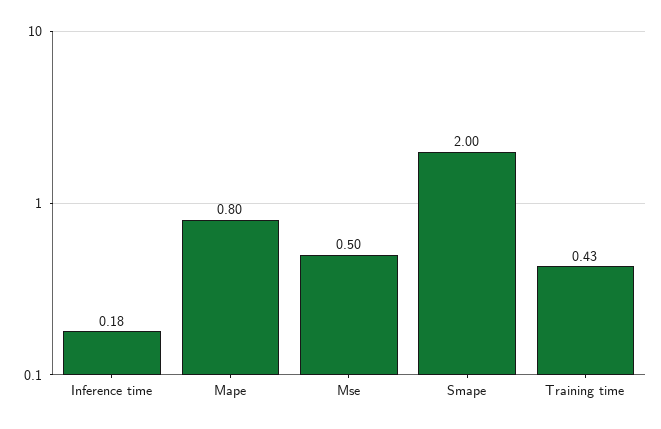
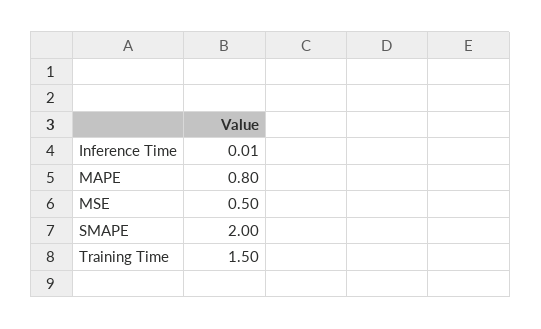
Inference time: 0.18 -> 0.01
Training time: 0.43 -> 1.5

